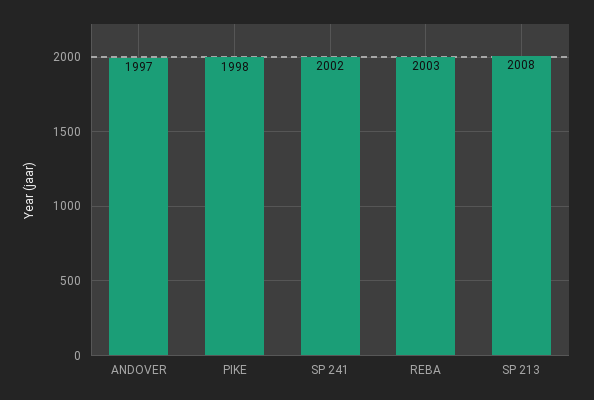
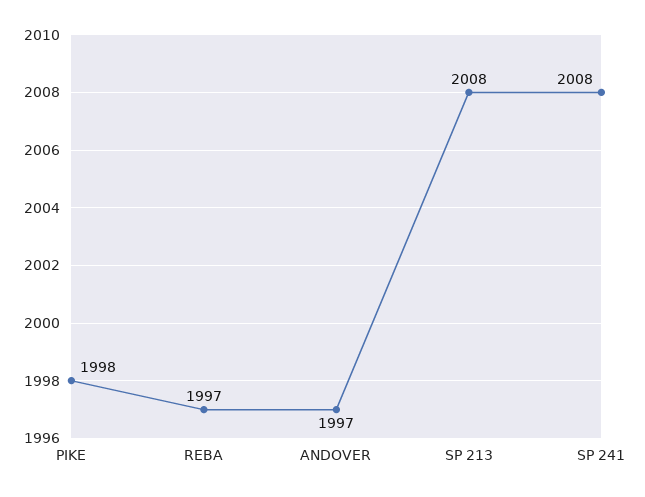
SP 241: 2002 -> 2008
REBA: 2003 -> 1997

